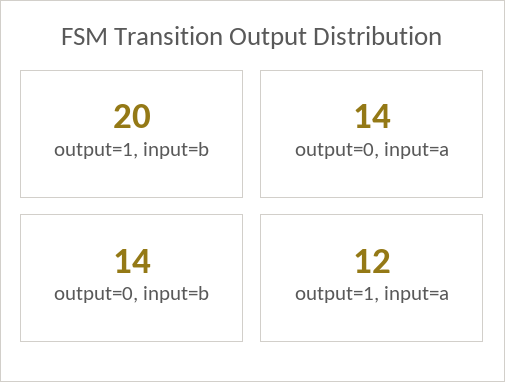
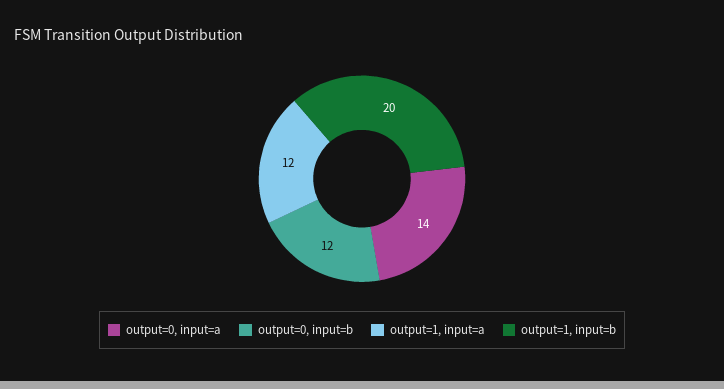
output=0, input=b: 14 -> 12

